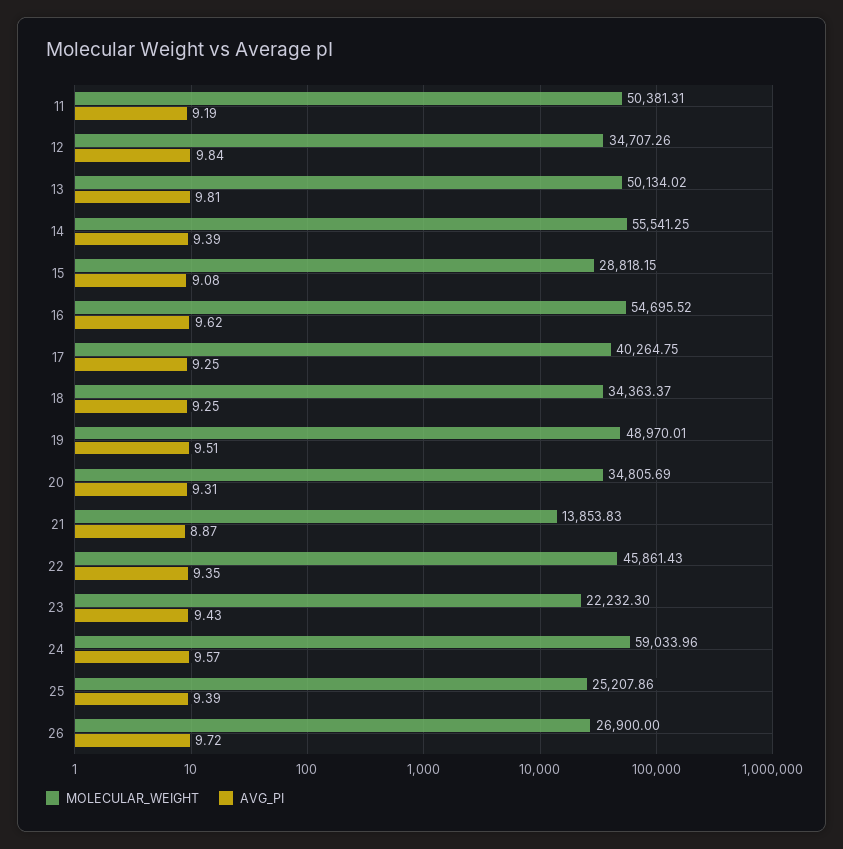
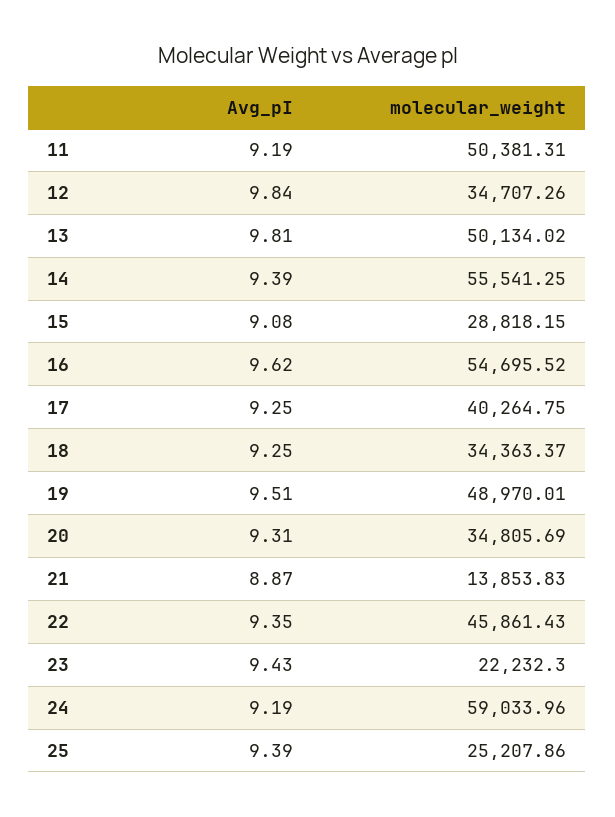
AVG_PI, 24: 9.57 -> 9.19
MOLECULAR_WEIGHT, 26: 26900 -> none
AVG_PI, 26: 9.72 -> none

